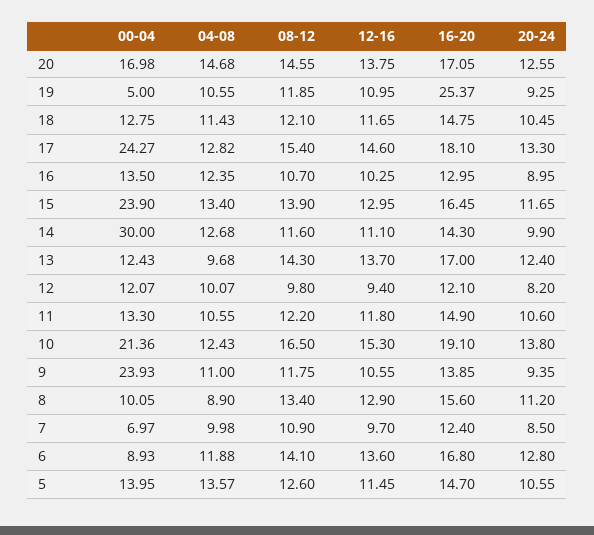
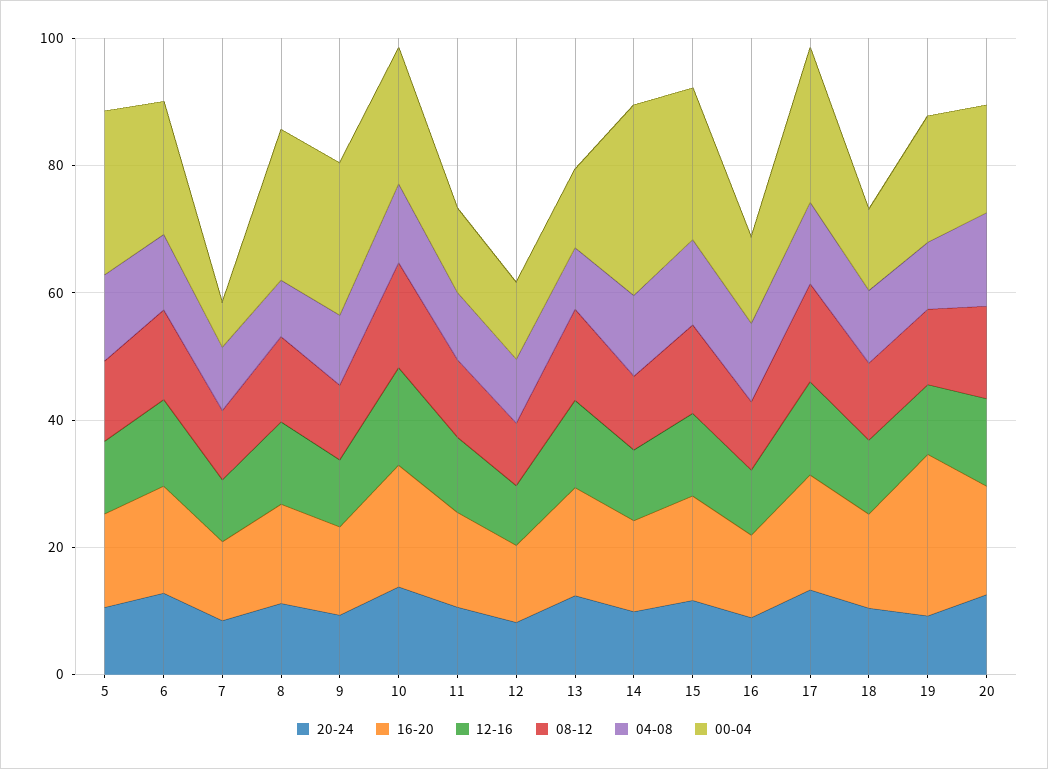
00-04, 19: 5 -> 20
00-04, 8: 10.05 -> 25
00-04, 6: 8.93 -> 20
00-04, 5: 13.95 -> 25

